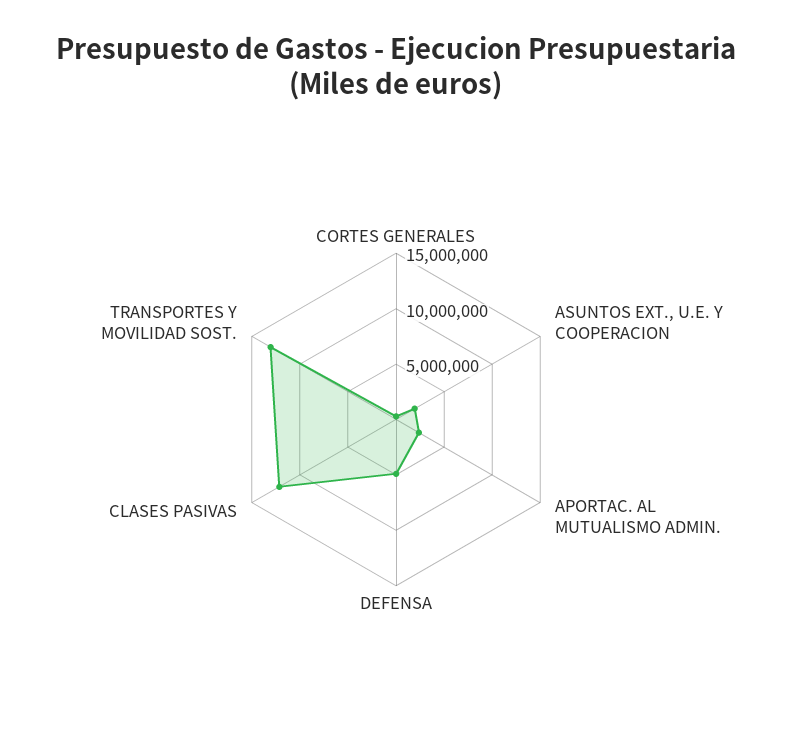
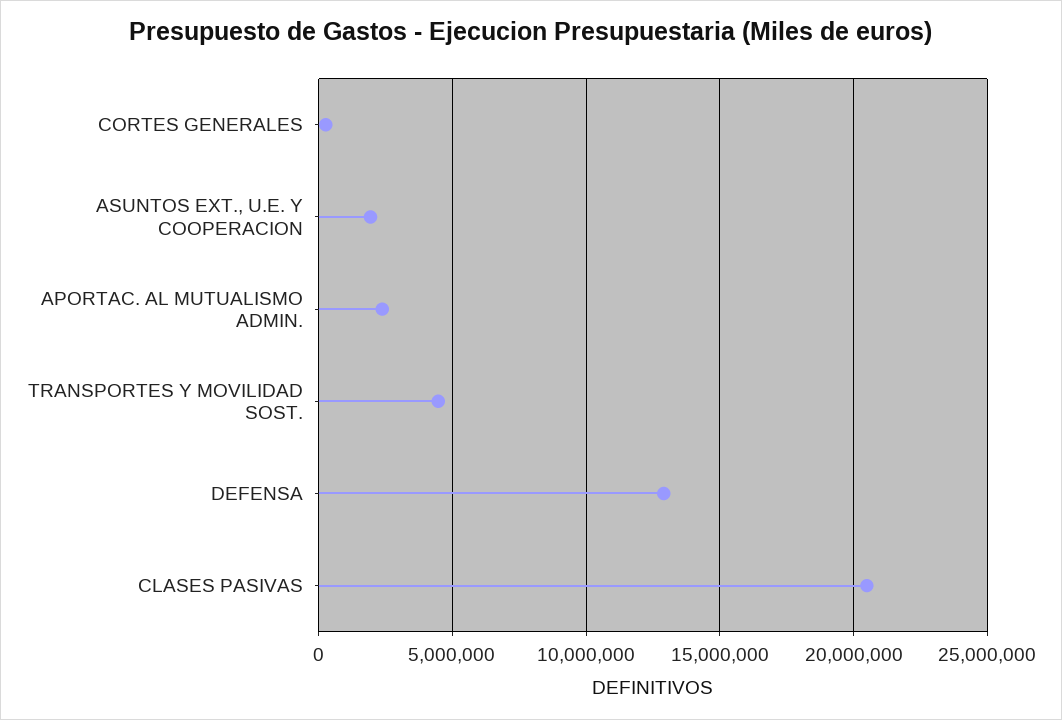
DEFENSA: 5000000 -> 13000000
CLASES PASIVAS: 12000000 -> 20500000
TRANSPORTES Y MOVILIDAD SOST.: 13000000 -> 4500000

